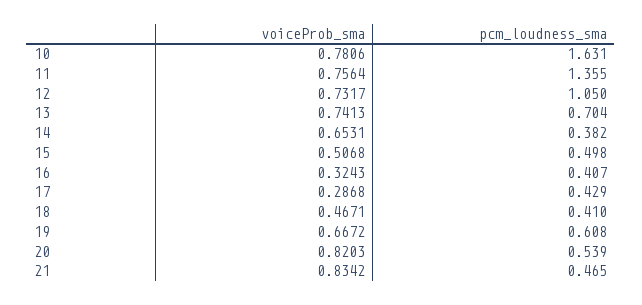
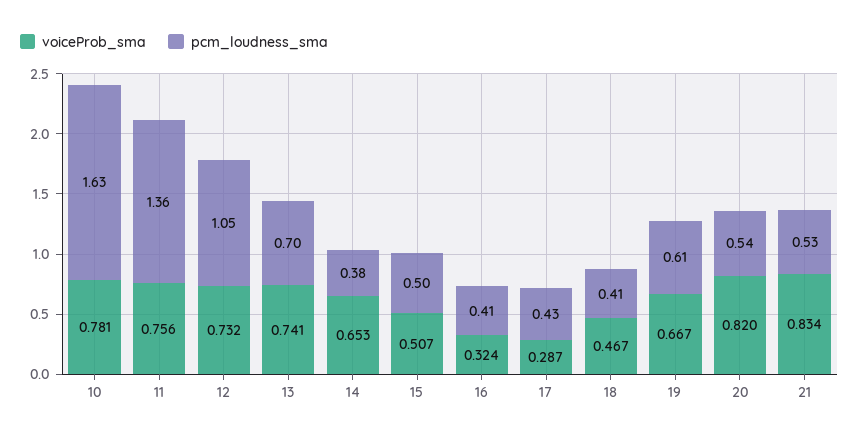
pcm_loudness_sma, 21: 0.465 -> 0.53

